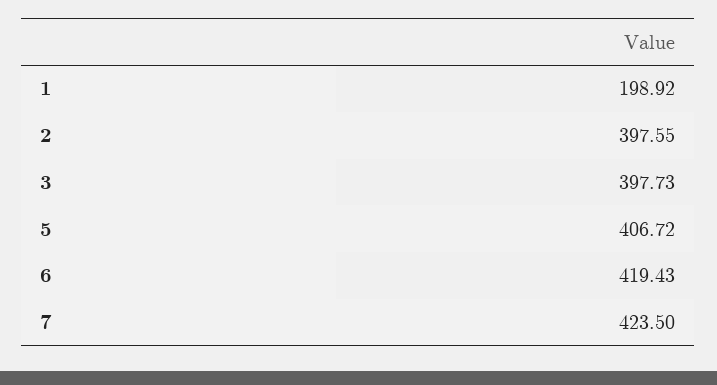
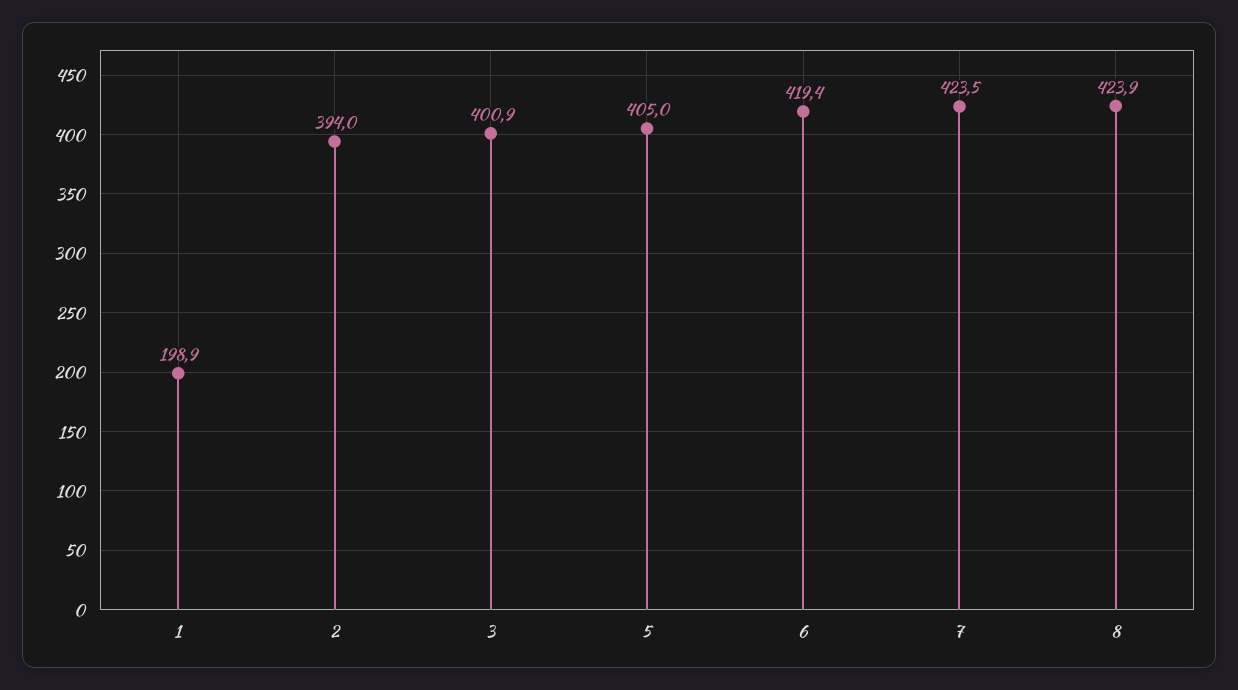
2: 397.55 -> 394
3: 397.73 -> 400.9
5: 406.72 -> 405
8: none -> 423.9

